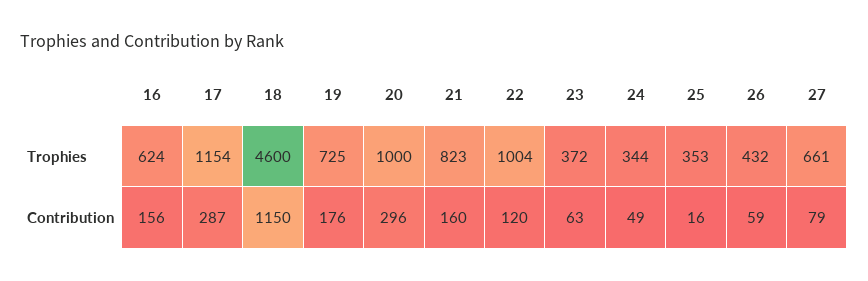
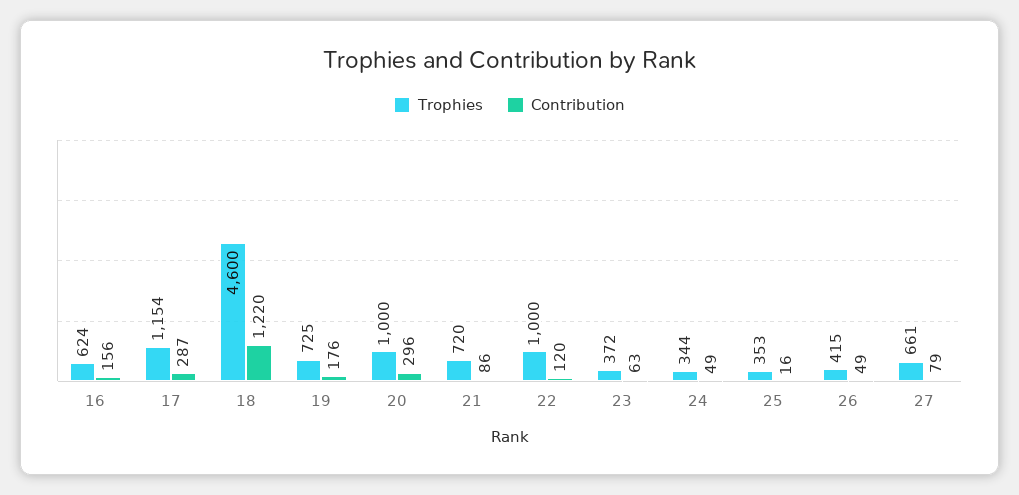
Trophies, 21: 823 -> 720
Trophies, 22: 1004 -> 1000
Trophies, 26: 432 -> 415
Contribution, 18: 1150 -> 1220
Contribution, 21: 160 -> 86
Contribution, 26: 59 -> 49

